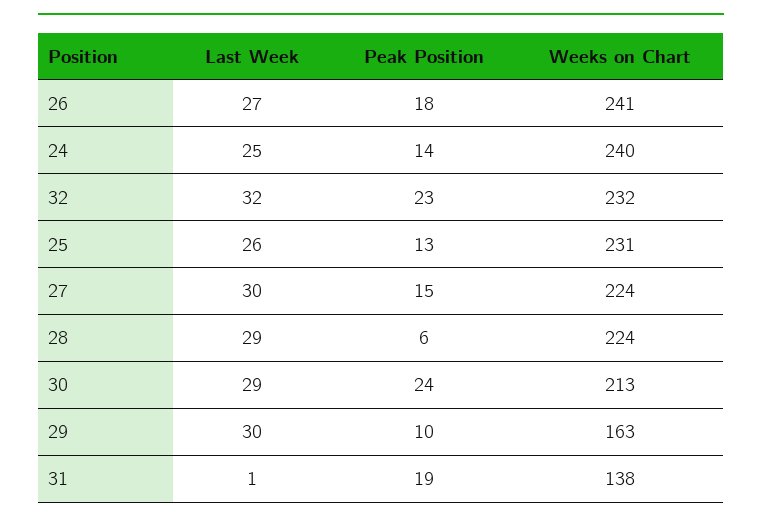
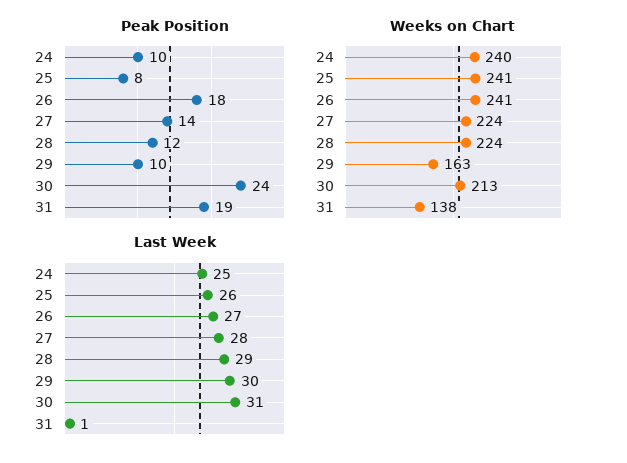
Peak Position, 24: 14 -> 10
Last Week, 32: 32 -> none
Peak Position, 32: 23 -> none
Weeks on Chart, 32: 232 -> none
Peak Position, 25: 13 -> 8
Weeks on Chart, 25: 231 -> 241
Last Week, 27: 30 -> 28
Peak Position, 27: 15 -> 14
Peak Position, 28: 6 -> 12
Last Week, 30: 29 -> 31

